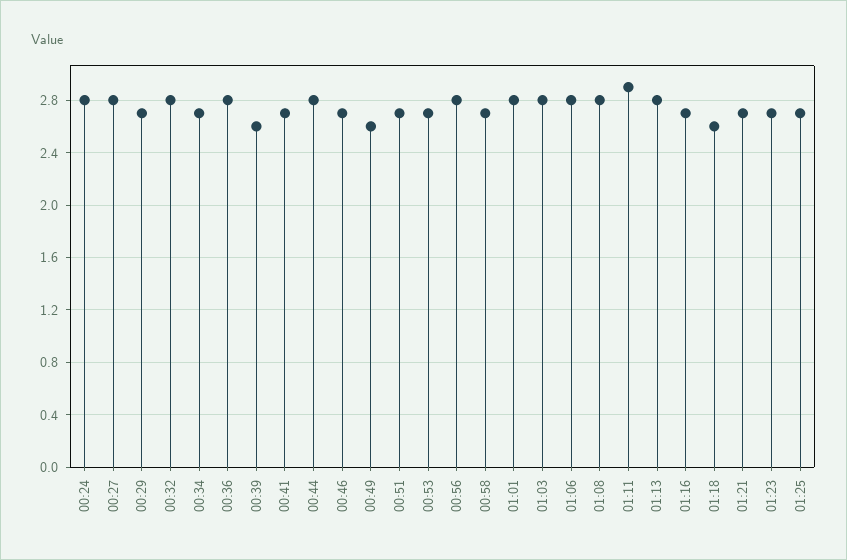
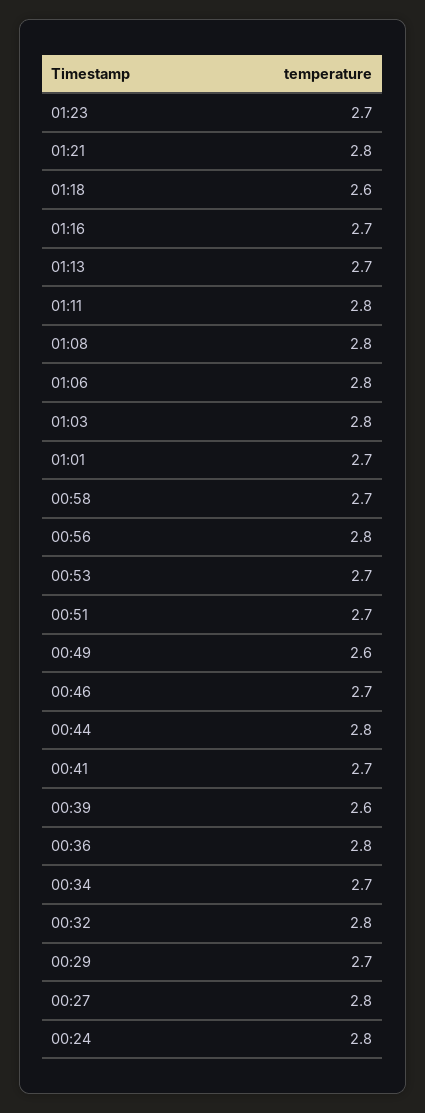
01:01: 2.8 -> 2.7
01:11: 2.9 -> 2.8
01:13: 2.8 -> 2.7
01:21: 2.7 -> 2.8
01:25: 2.7 -> none

